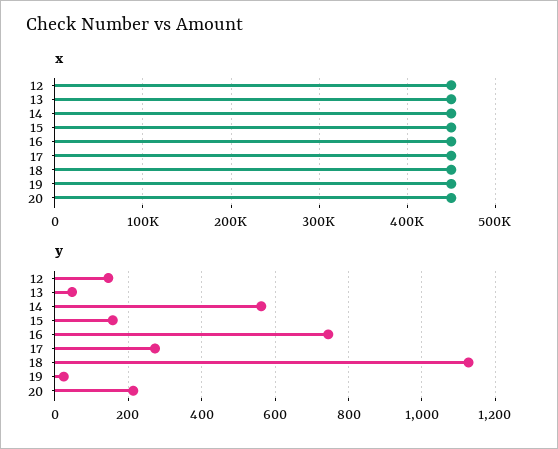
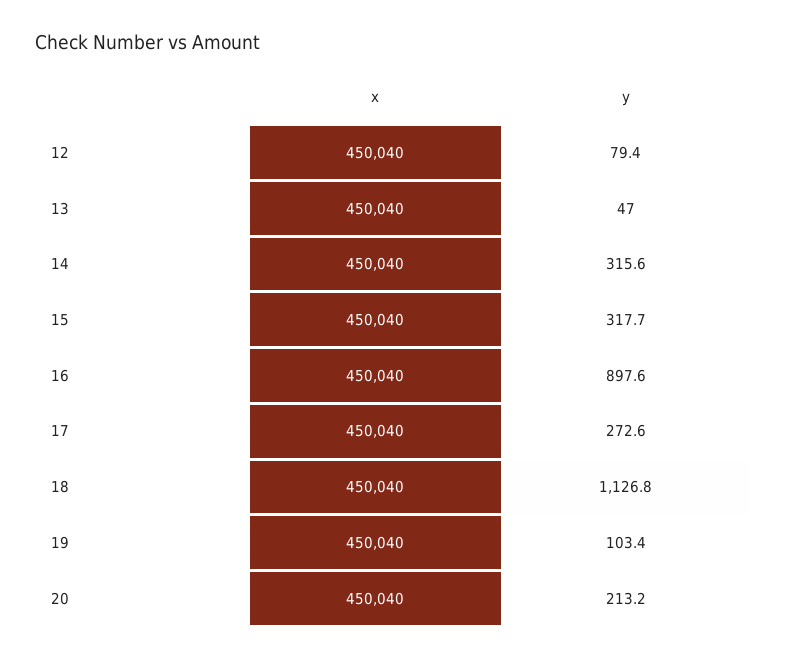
y, 12: 140 -> 79.4
y, 14: 560 -> 315.6
y, 15: 160 -> 317.7
y, 16: 740 -> 897.6
y, 19: 20 -> 103.4

